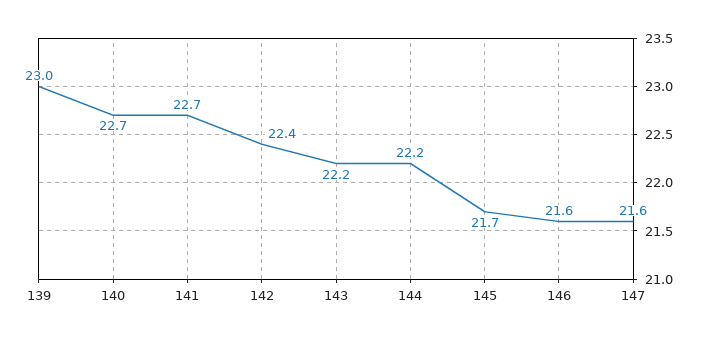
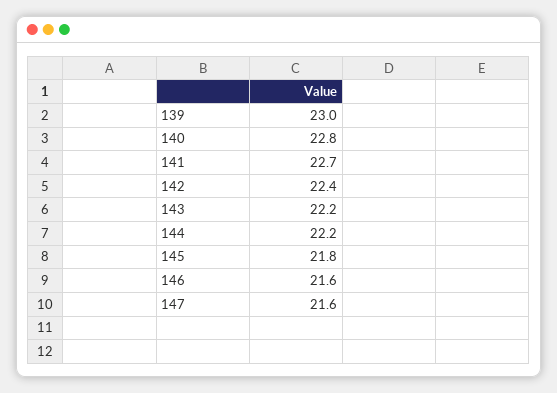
140: 22.7 -> 22.8
145: 21.7 -> 21.8

